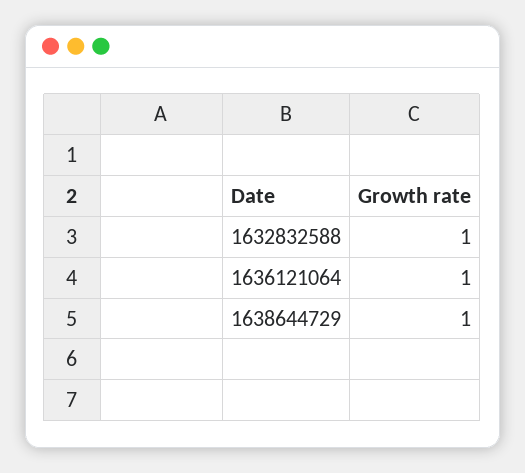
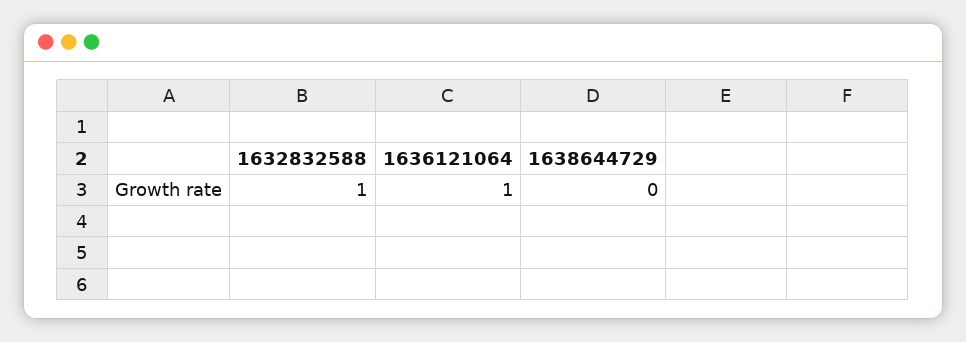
1638644729: 1 -> 0

